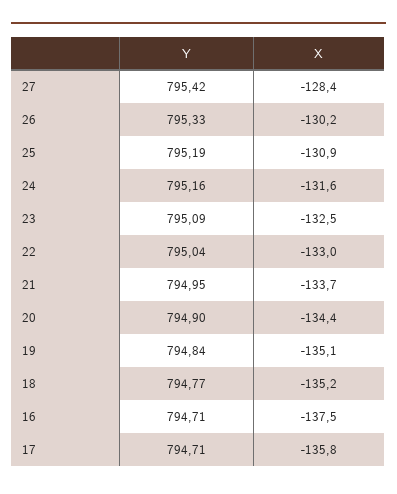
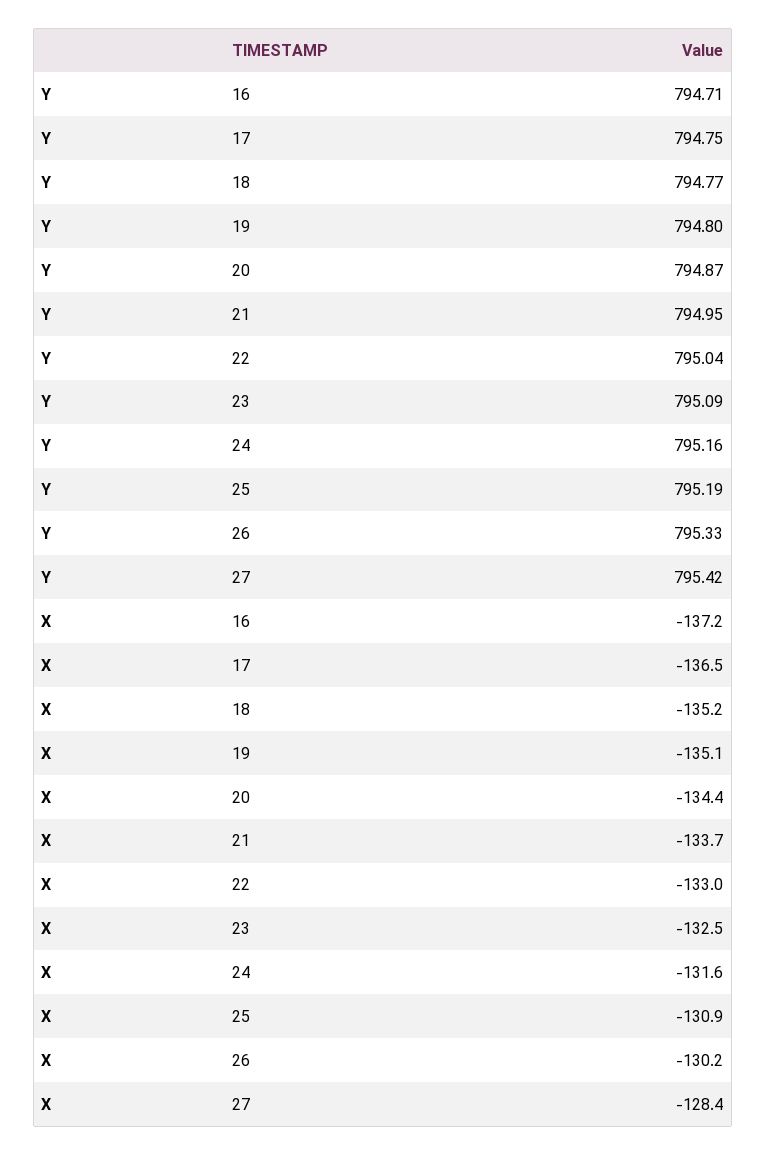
Y, 20: 794.9 -> 794.87
Y, 19: 794.84 -> 794.8
X, 16: -137.5 -> -137.2
Y, 17: 794.71 -> 794.75
X, 17: -135.8 -> -136.5

